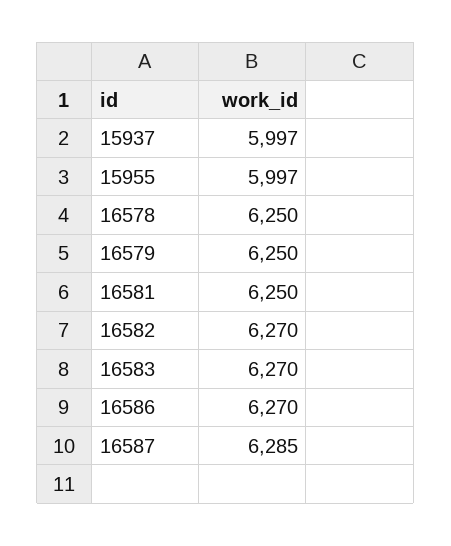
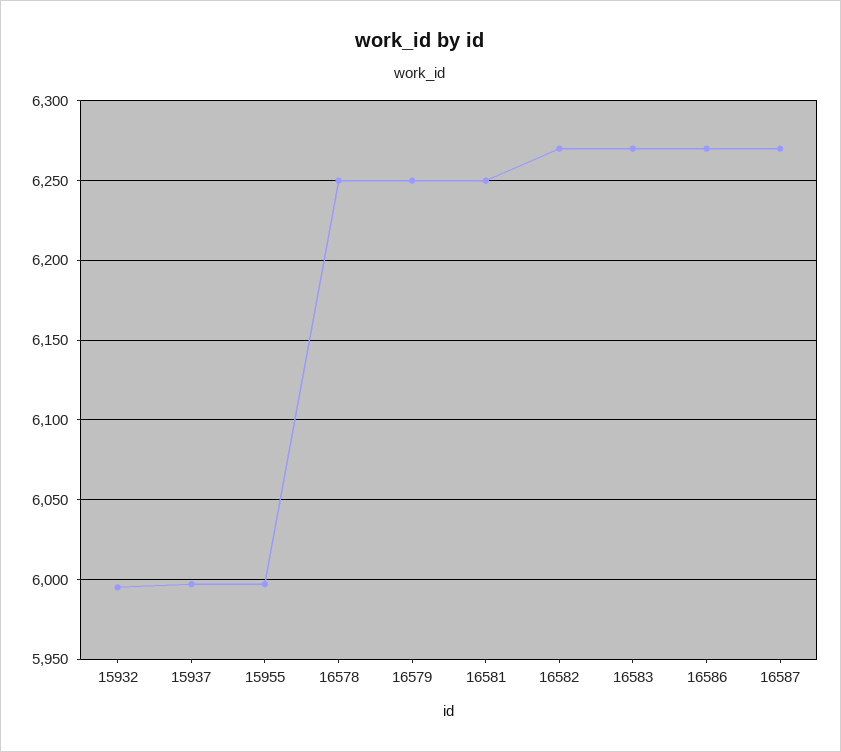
16587: 6285 -> 6270
15932: none -> 5995

